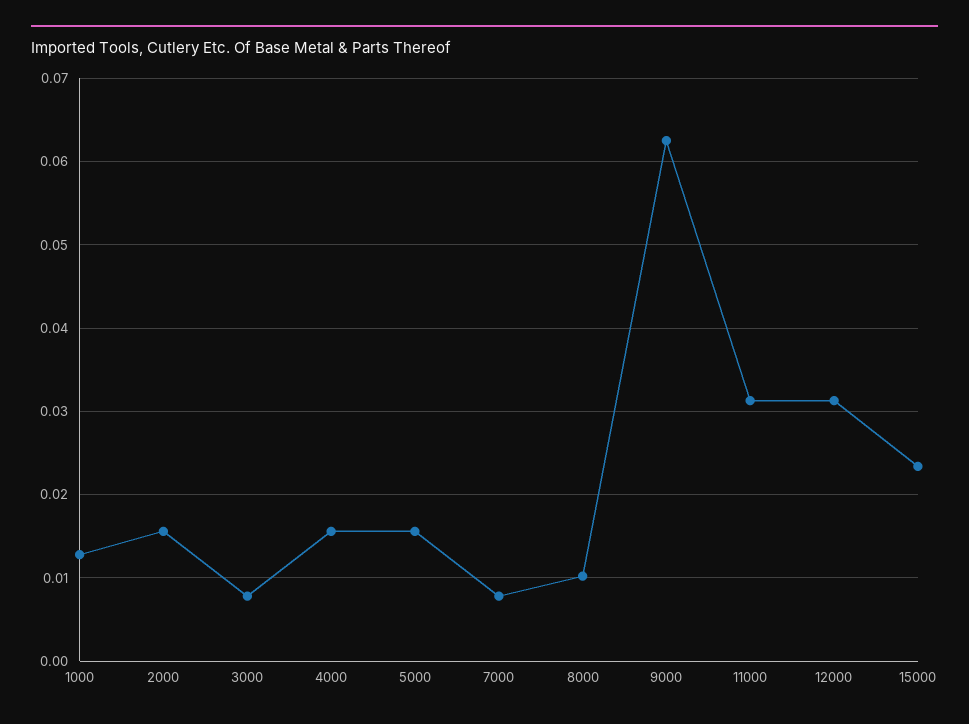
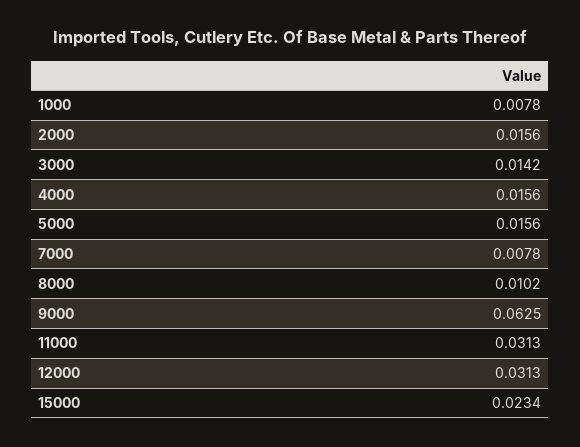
1000: 0.013 -> 0.0078
3000: 0.008 -> 0.0142

